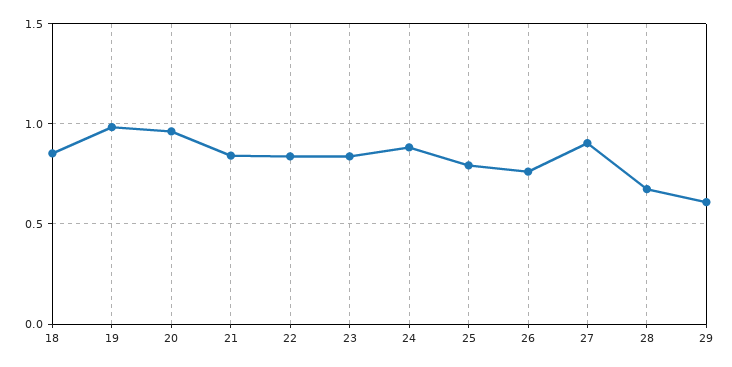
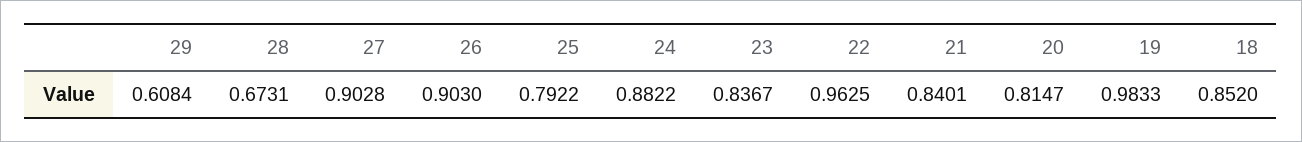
20: 0.95 -> 0.8147
22: 0.85 -> 0.9625
26: 0.75 -> 0.903

